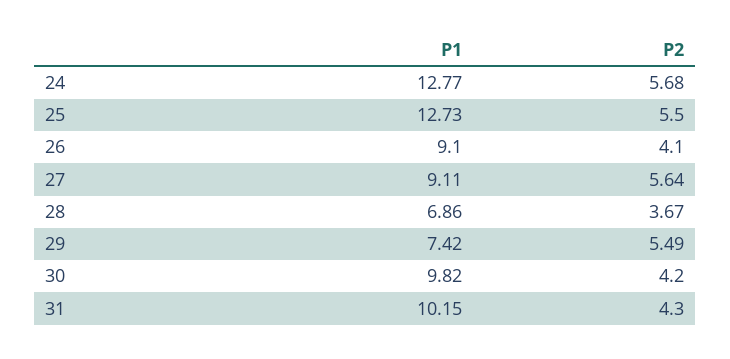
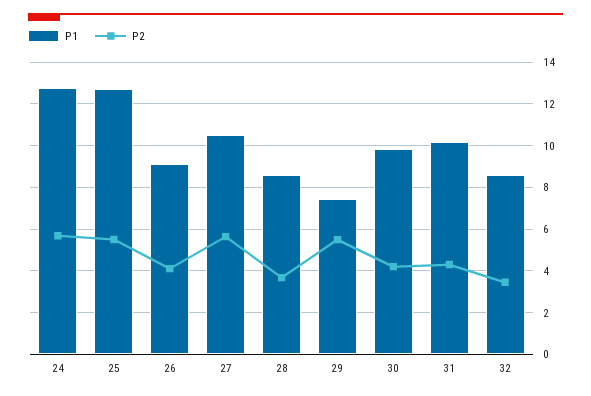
P1, 27: 9.11 -> 10.5
P1, 28: 6.86 -> 8.5
P1, 32: none -> 8.5
P2, 32: none -> 3.5

